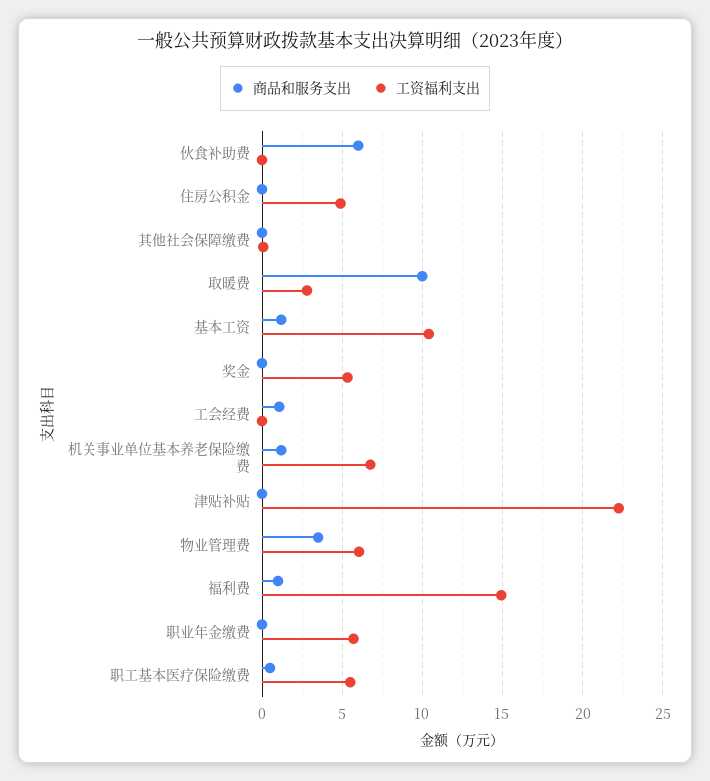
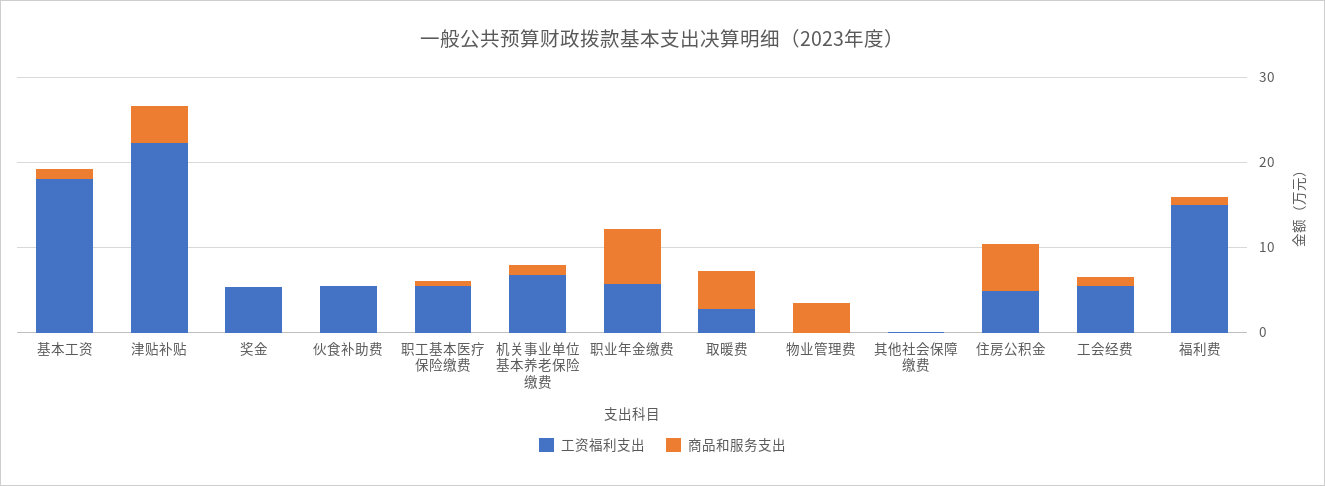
商品和服务支出, 伙食补助费: 6 -> 0
工资福利支出, 伙食补助费: 0 -> 6
商品和服务支出, 住房公积金: 0 -> 6
商品和服务支出, 取暖费: 10 -> 4
工资福利支出, 基本工资: 10.5 -> 18
工资福利支出, 工会经费: 0 -> 6
商品和服务支出, 津贴补贴: 0 -> 4
工资福利支出, 物业管理费: 6 -> 0
商品和服务支出, 职业年金缴费: 0 -> 6

